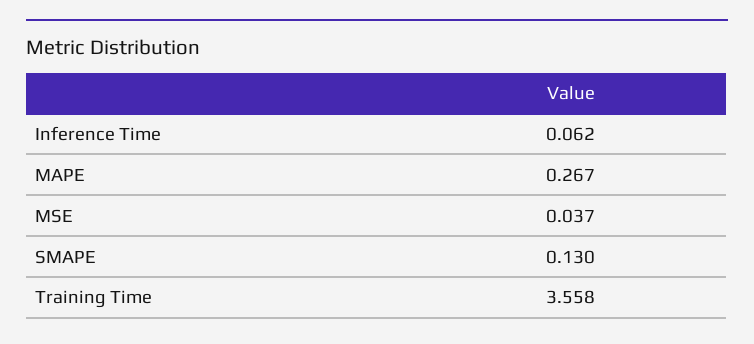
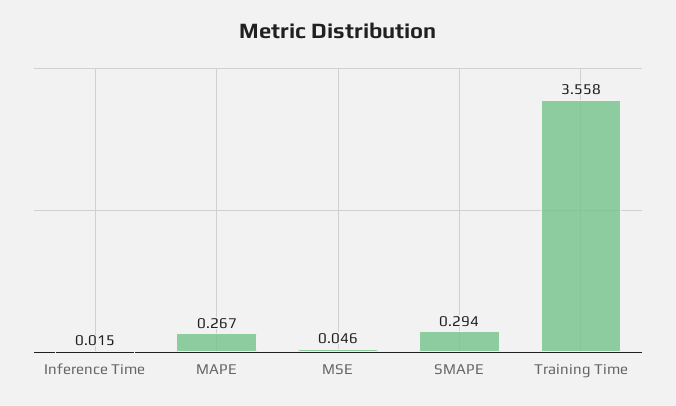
Inference Time: 0.062 -> 0.015
MSE: 0.037 -> 0.046
SMAPE: 0.13 -> 0.294

